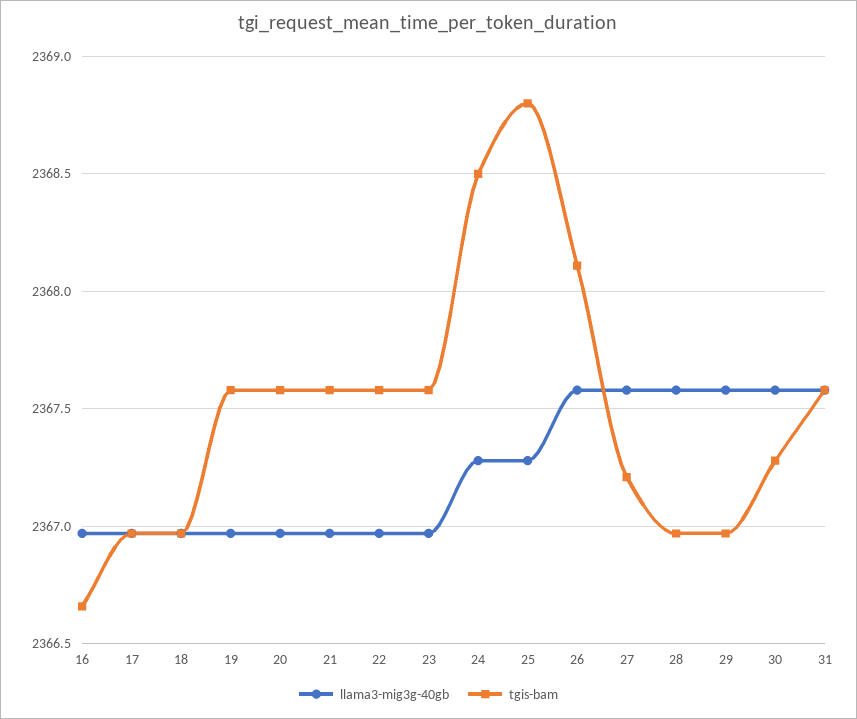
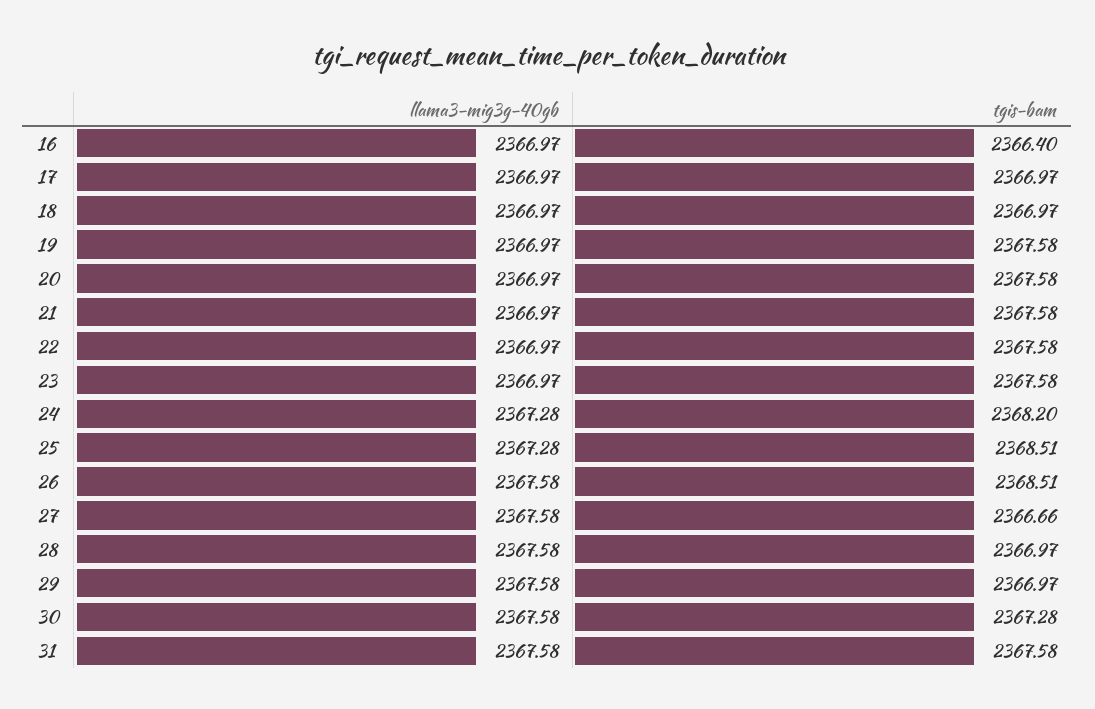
tgis-bam, 16: 2366.65 -> 2366.4
tgis-bam, 24: 2368.5 -> 2368.2
tgis-bam, 25: 2368.8 -> 2368.51
tgis-bam, 26: 2368.1 -> 2368.51
tgis-bam, 27: 2367.2 -> 2366.66

